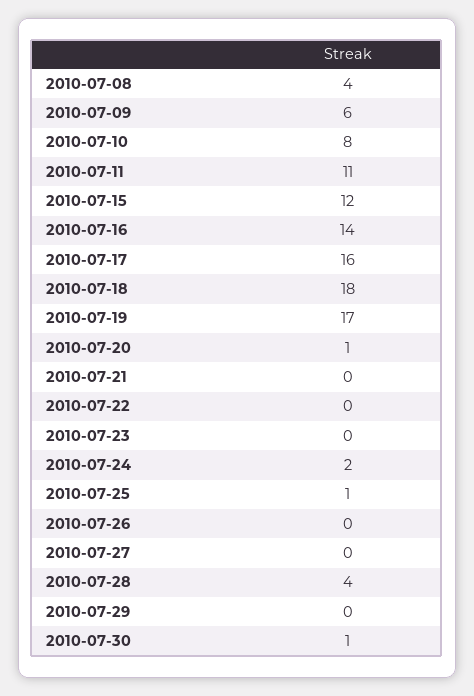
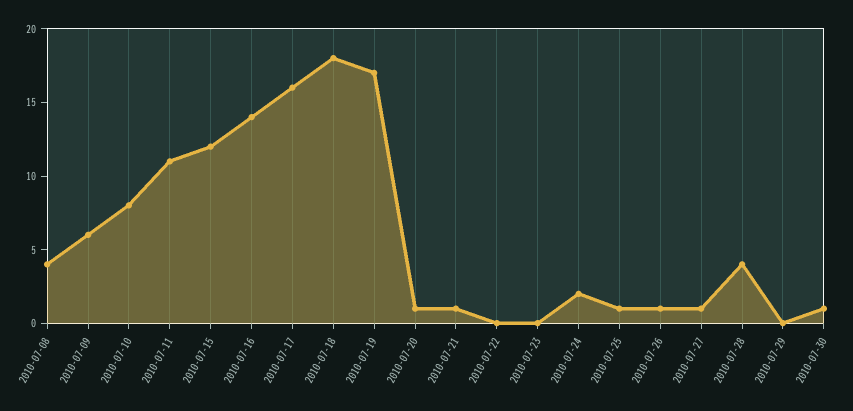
2010-07-21: 0 -> 1
2010-07-26: 0 -> 1
2010-07-27: 0 -> 1

